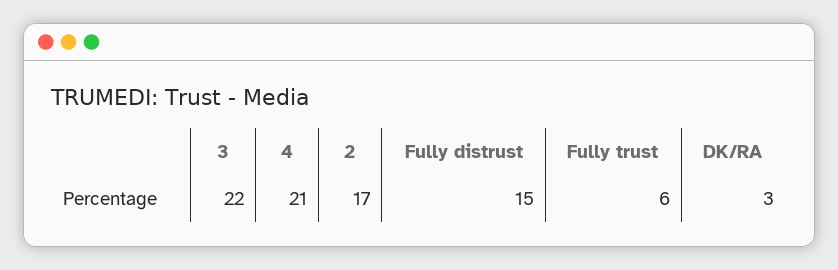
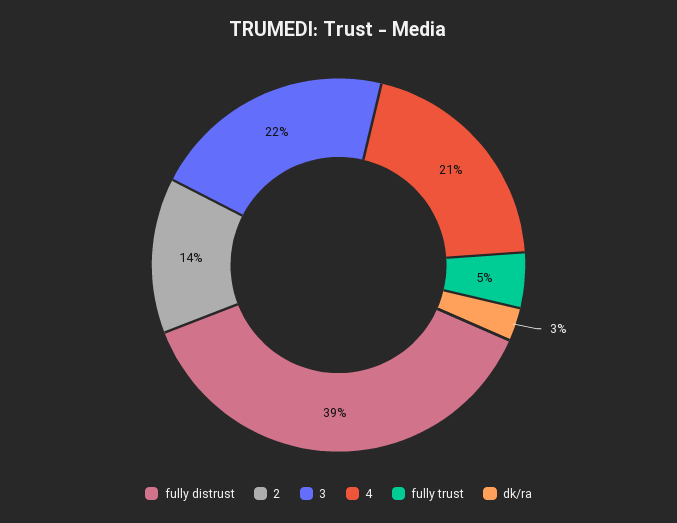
2: 17 -> 14
Fully distrust: 15 -> 39
Fully trust: 6 -> 5

